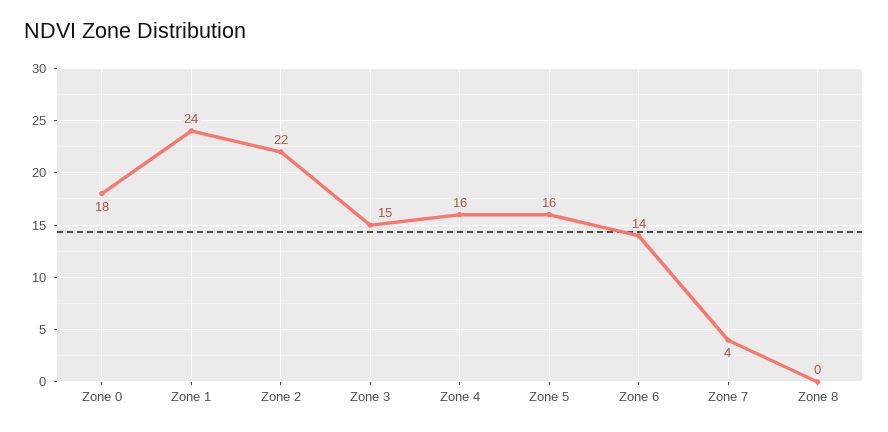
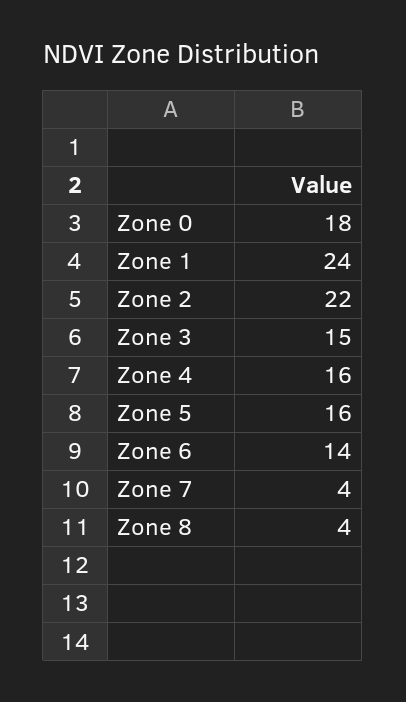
Zone 8: 0 -> 4

